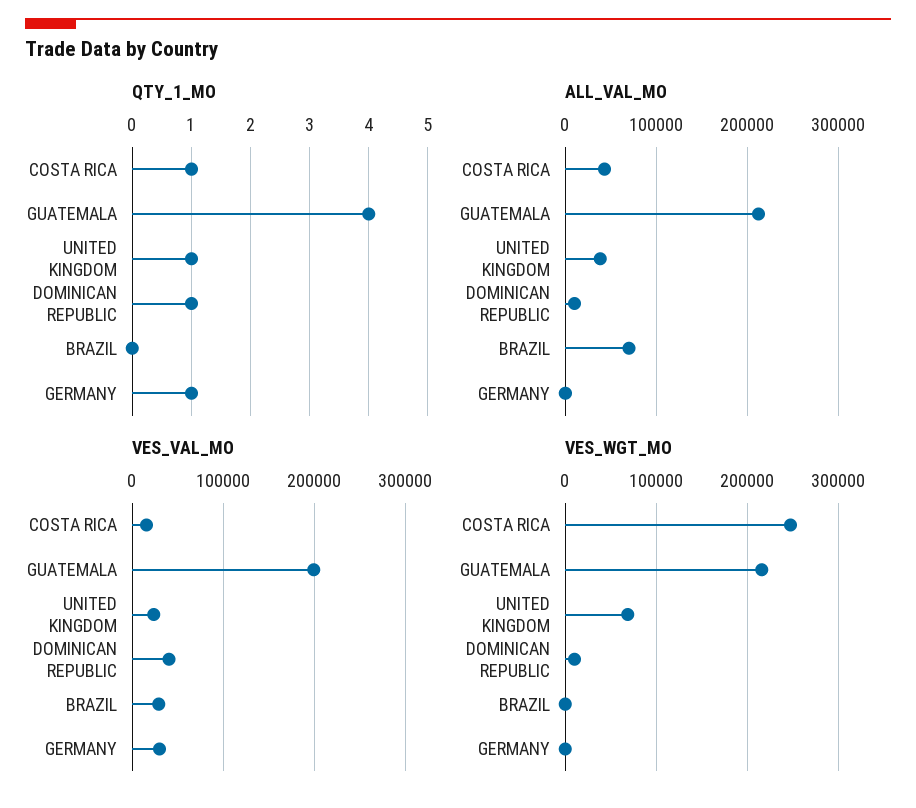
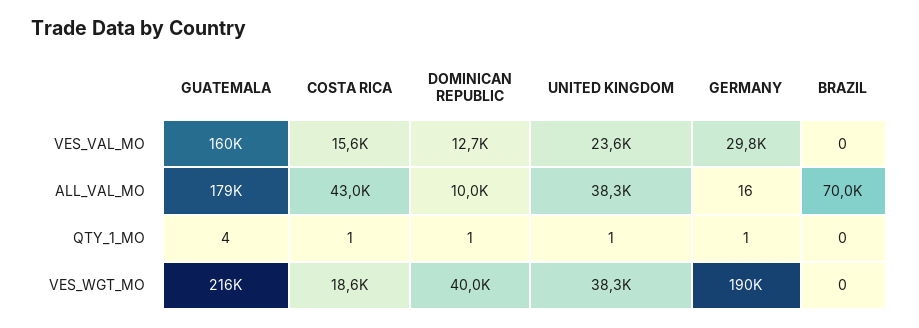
ALL_VAL_MO, GUATEMALA: 210000 -> 179000
VES_VAL_MO, GUATEMALA: 200000 -> 160000
VES_VAL_MO, DOMINICAN REPUBLIC: 40000 -> 12700
VES_VAL_MO, BRAZIL: 30000 -> 0
VES_WGT_MO, COSTA RICA: 250000 -> 18600
VES_WGT_MO, UNITED KINGDOM: 70000 -> 38300
VES_WGT_MO, DOMINICAN REPUBLIC: 10000 -> 40000
VES_WGT_MO, GERMANY: 0 -> 190000

